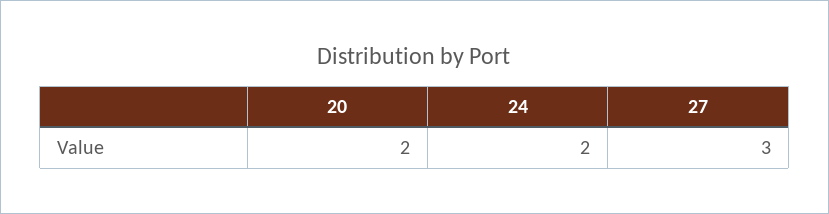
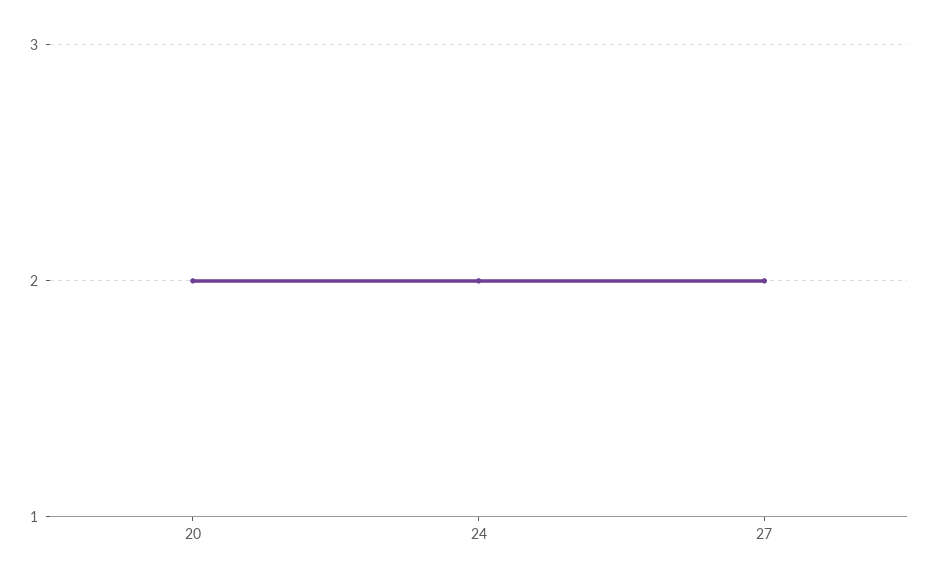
27: 3 -> 2

